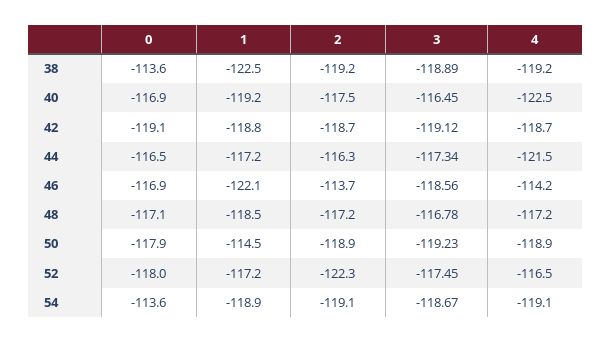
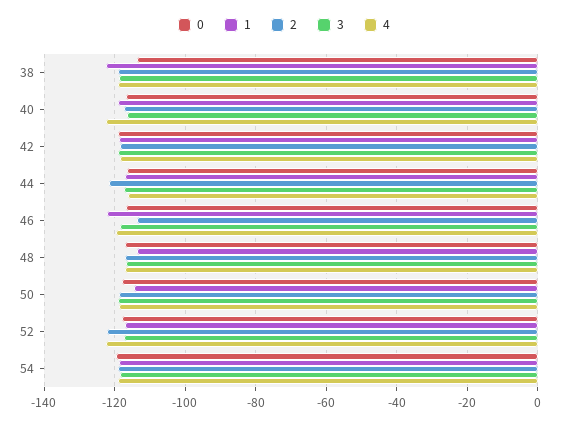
2, 44: -116.3 -> -122
4, 44: -121.5 -> -116
4, 46: -114.2 -> -120
1, 48: -118.5 -> -114
4, 52: -116.5 -> -122
0, 54: -113.6 -> -120

